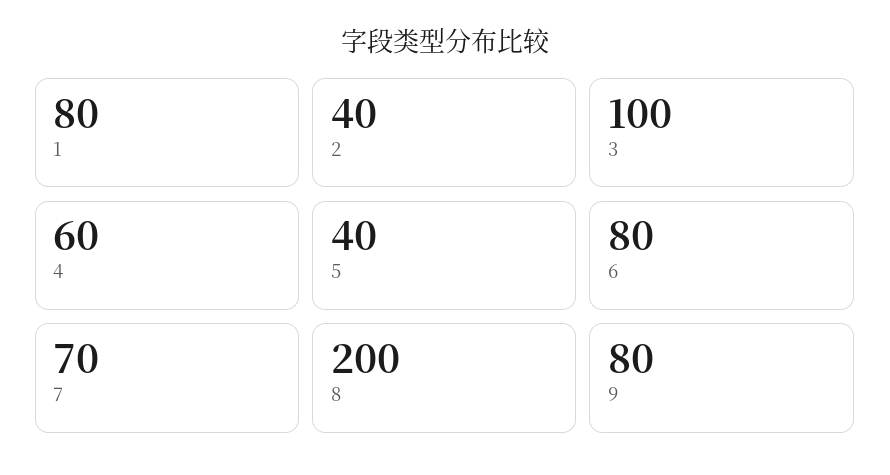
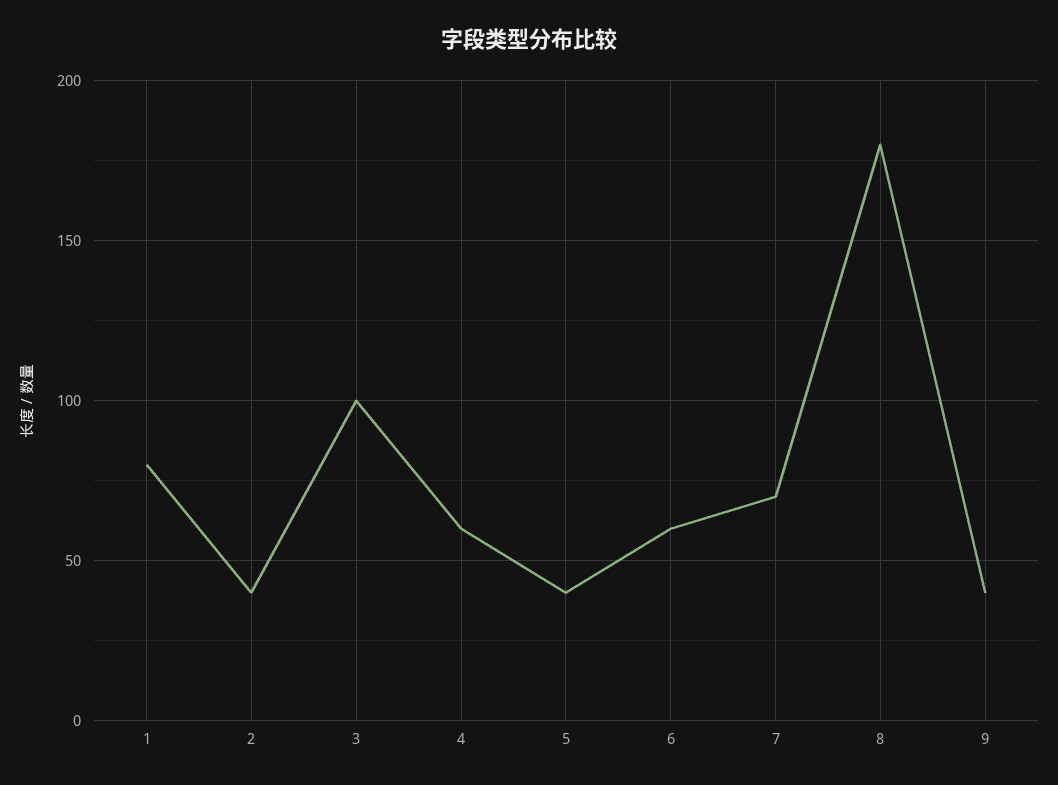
6: 80 -> 60
8: 200 -> 180
9: 80 -> 40

